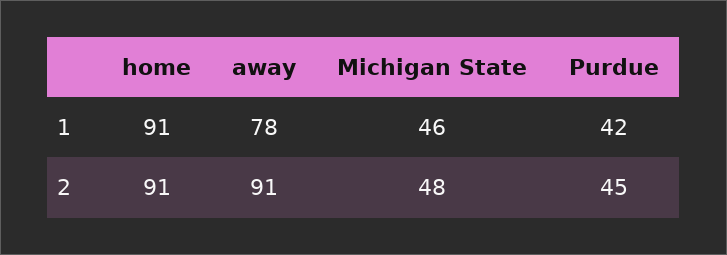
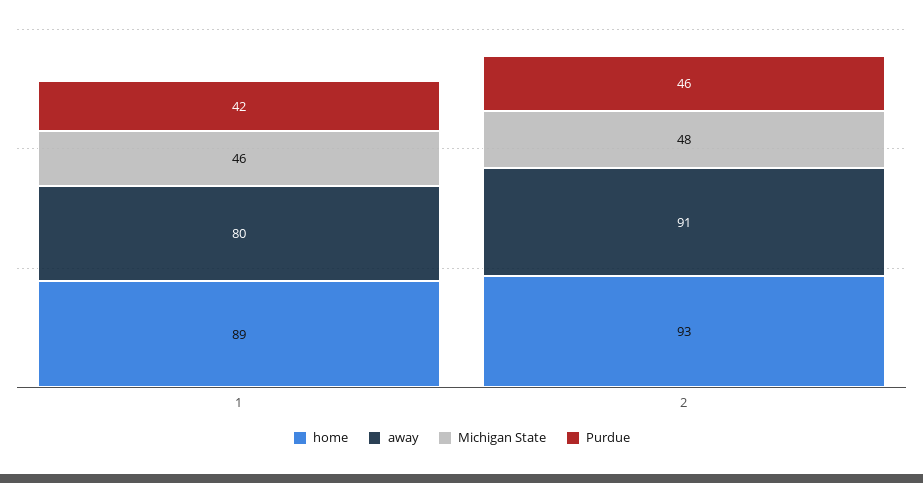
home, 1: 91 -> 89
away, 1: 78 -> 80
home, 2: 91 -> 93
Purdue, 2: 45 -> 46

